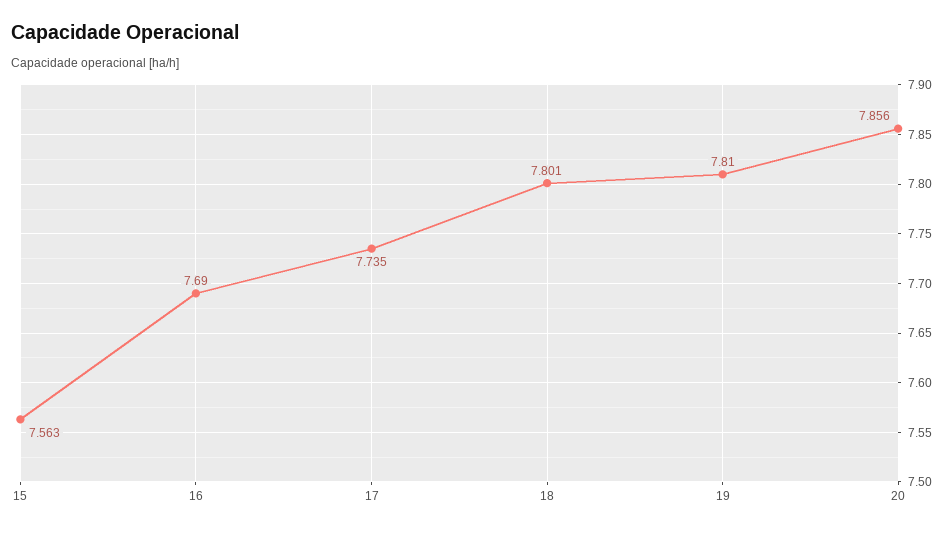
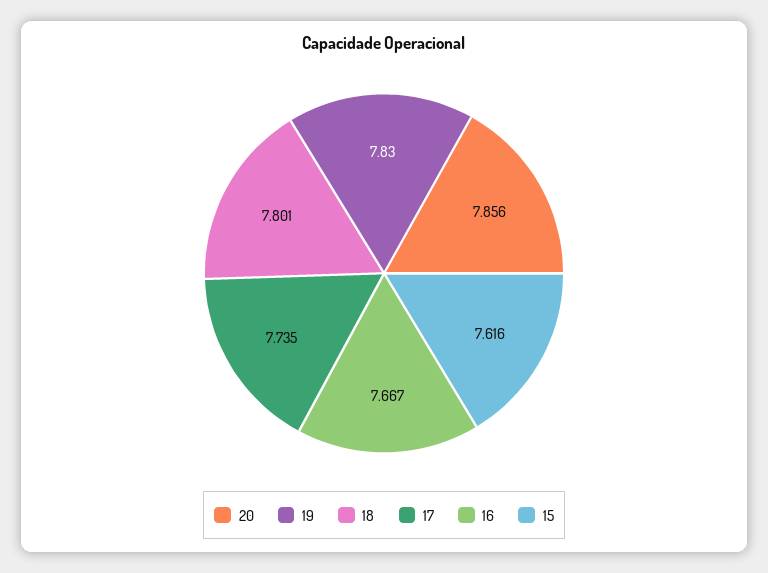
15: 7.563 -> 7.616
16: 7.69 -> 7.667
19: 7.81 -> 7.83

